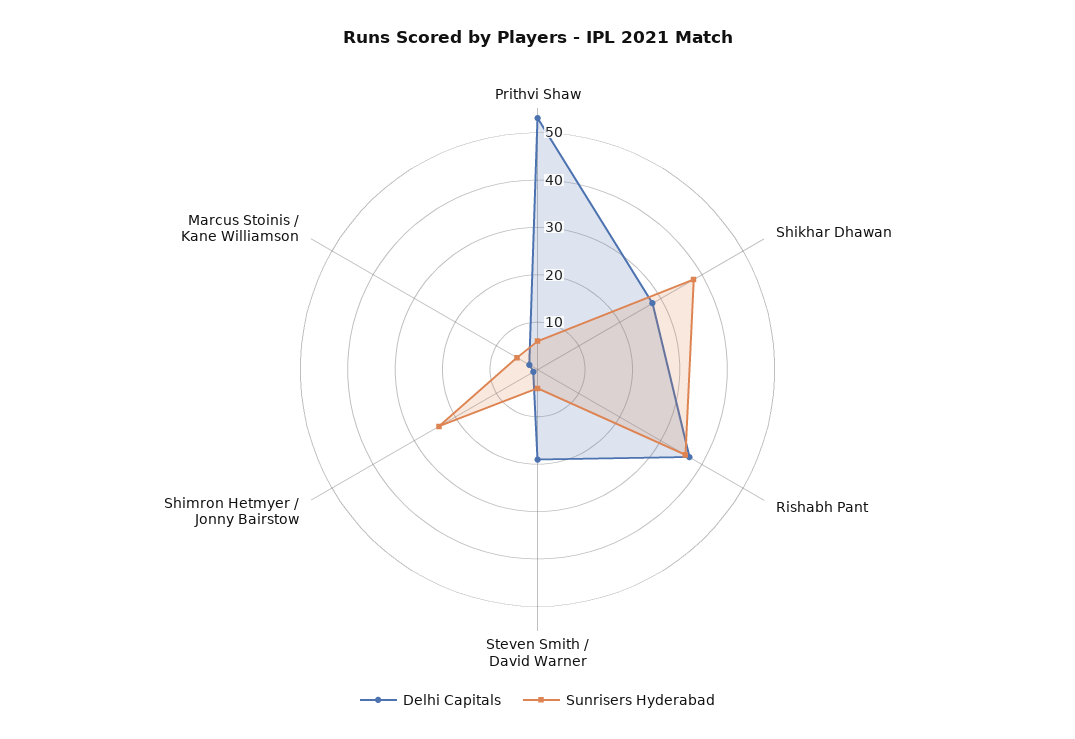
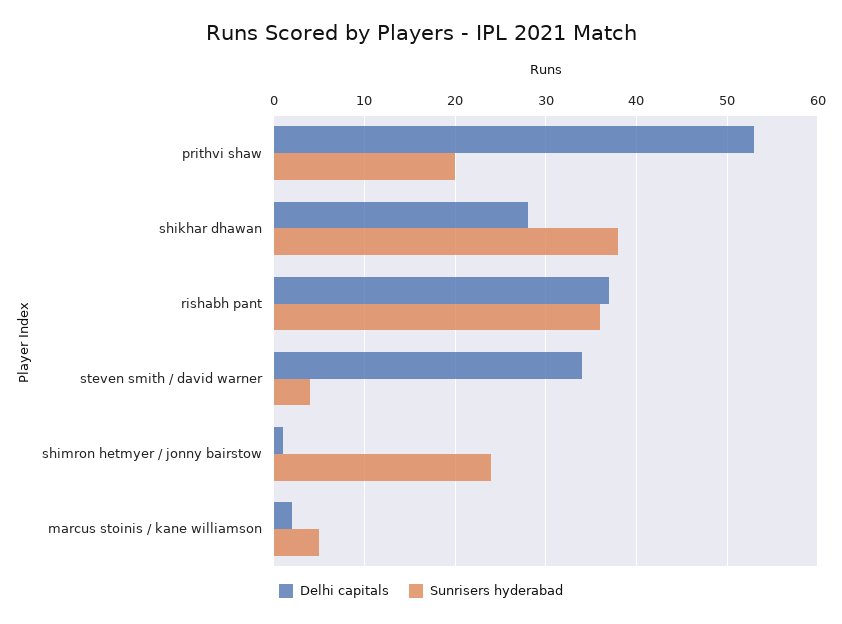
Sunrisers Hyderabad, Prithvi Shaw: 5 -> 20
Delhi Capitals, Steven Smith / David Warner: 20 -> 34

